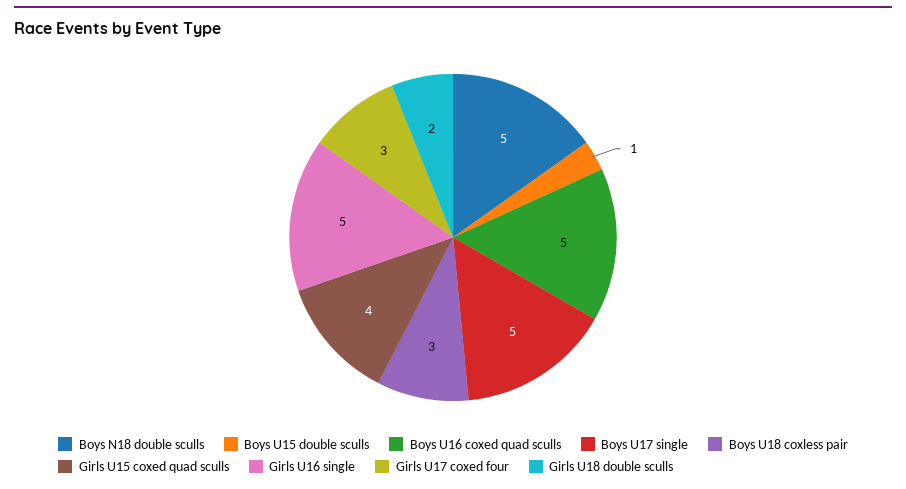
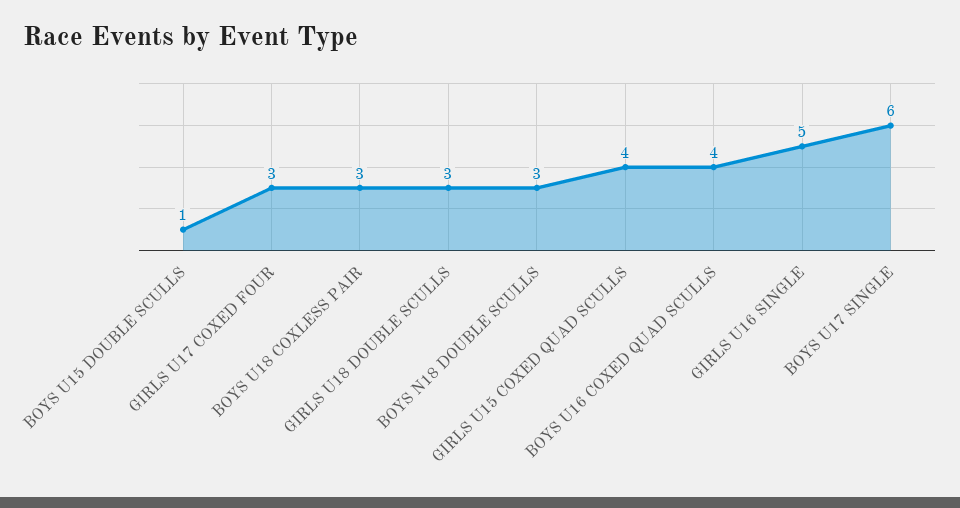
Boys N18 double sculls: 5 -> 3
Boys U16 coxed quad sculls: 5 -> 4
Boys U17 single: 5 -> 6
Girls U18 double sculls: 2 -> 3

